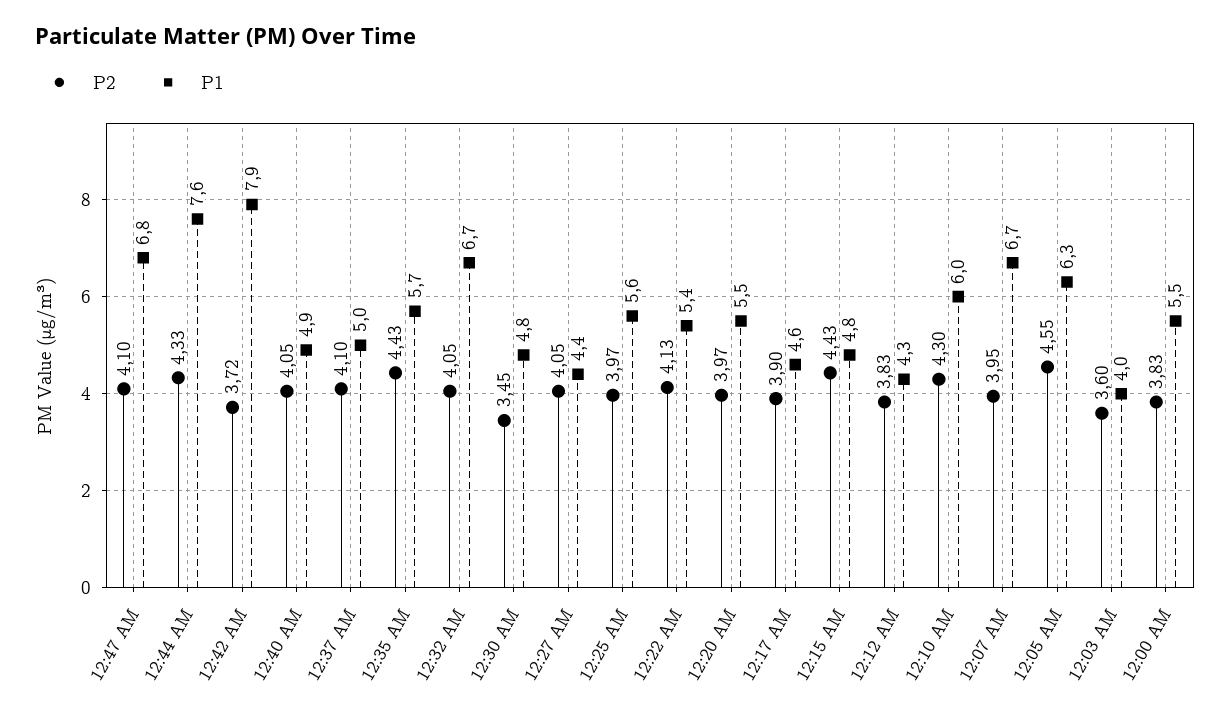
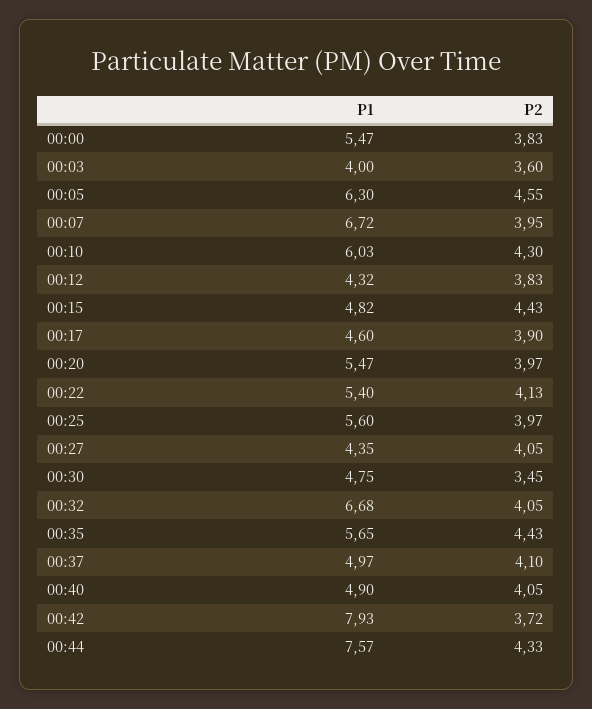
P2, 12:47 AM: 4.1 -> none
P1, 12:47 AM: 6.8 -> none

